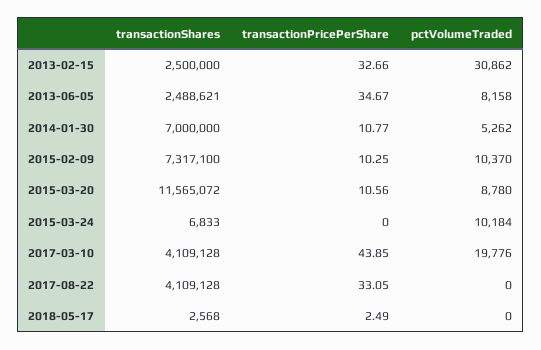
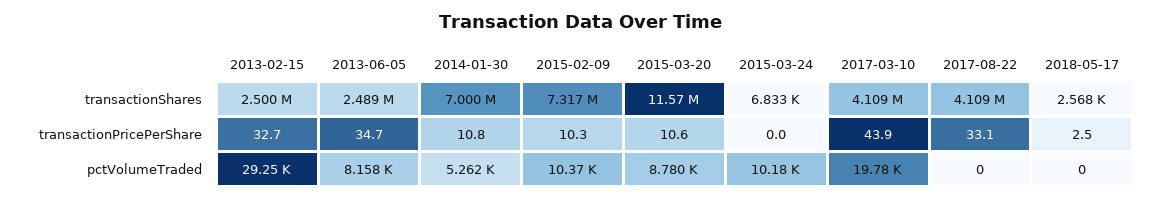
pctVolumeTraded, 2013-02-15: 30862 -> 29250

